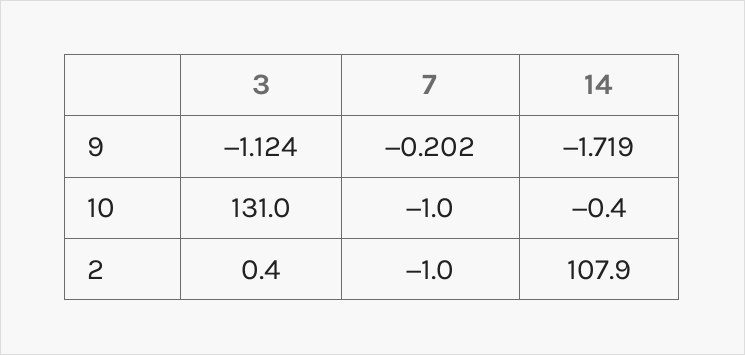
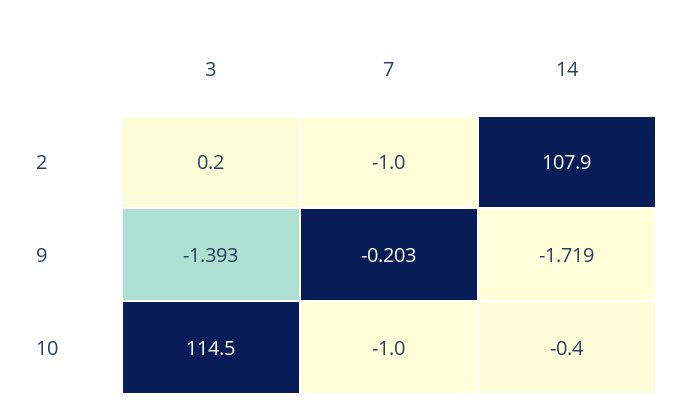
3, 9: -1.124 -> -1.393
7, 9: -0.202 -> -0.203
3, 10: 131 -> 114.5
3, 2: 0.4 -> 0.2

